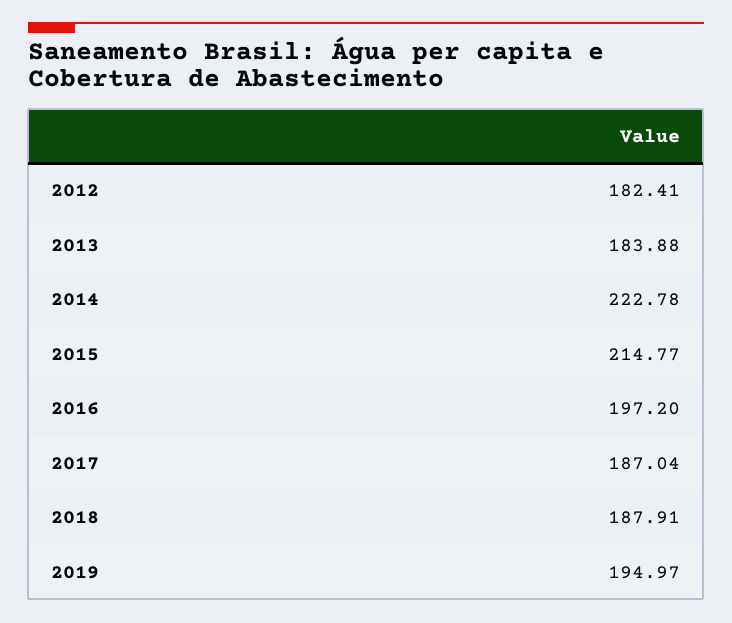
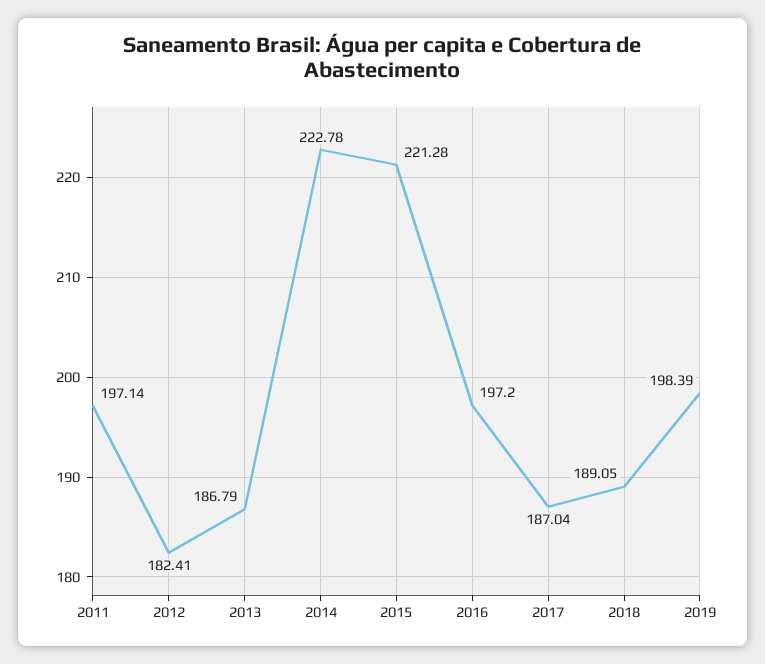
2013: 183.88 -> 186.79
2015: 214.77 -> 221.28
2018: 187.91 -> 189.05
2019: 194.97 -> 198.39
2011: none -> 197.14

